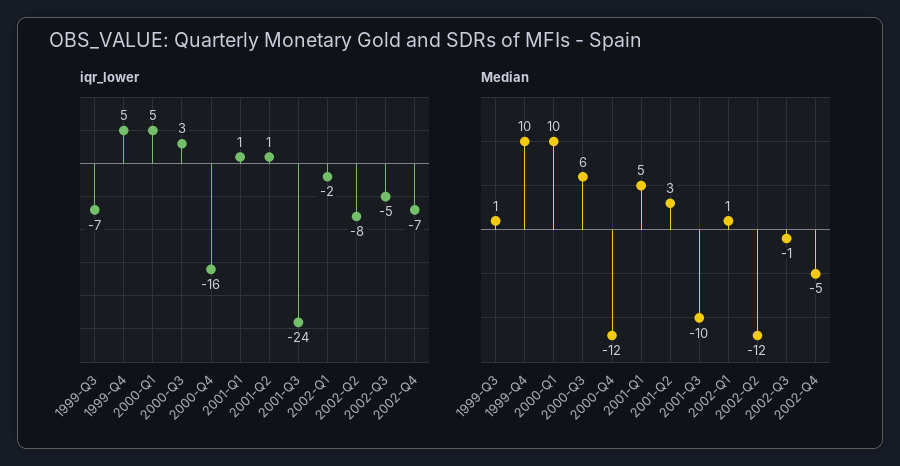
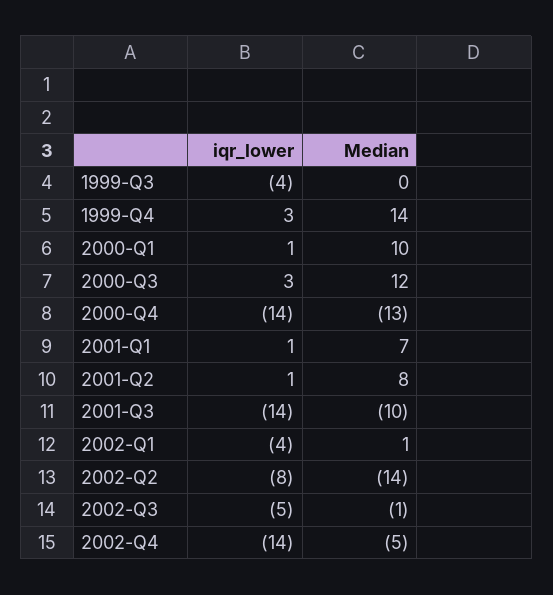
iqr_lower, 1999-Q3: -7 -> -4
iqr_lower, 1999-Q4: 5 -> 3
iqr_lower, 2000-Q1: 5 -> 1
iqr_lower, 2000-Q4: -16 -> -14
iqr_lower, 2001-Q3: -24 -> -14
iqr_lower, 2002-Q1: -2 -> -4
iqr_lower, 2002-Q4: -7 -> -14
Median, 1999-Q3: 1 -> 0
Median, 1999-Q4: 10 -> 14
Median, 2000-Q3: 6 -> 12
Median, 2000-Q4: -12 -> -13
Median, 2001-Q1: 5 -> 7
Median, 2001-Q2: 3 -> 8
Median, 2002-Q2: -12 -> -14

